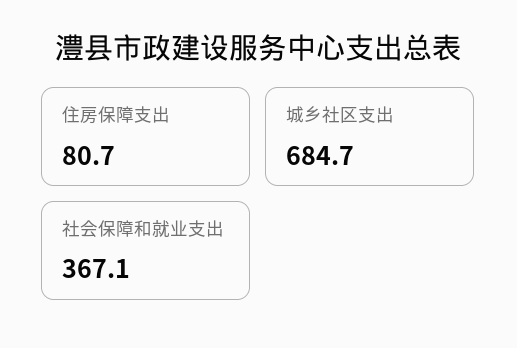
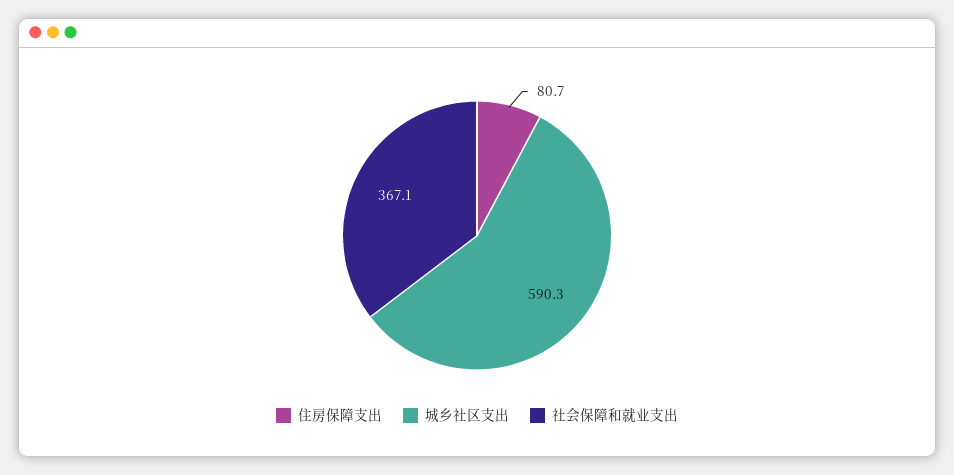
城乡社区支出: 684.7 -> 590.3

